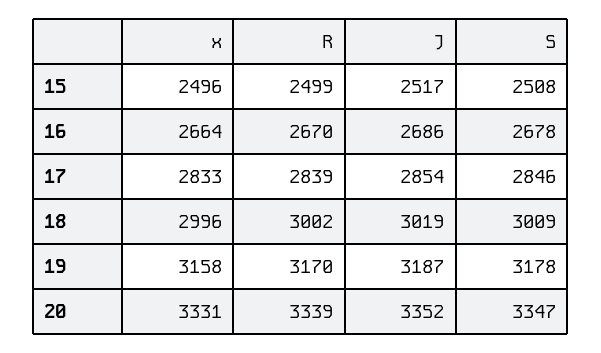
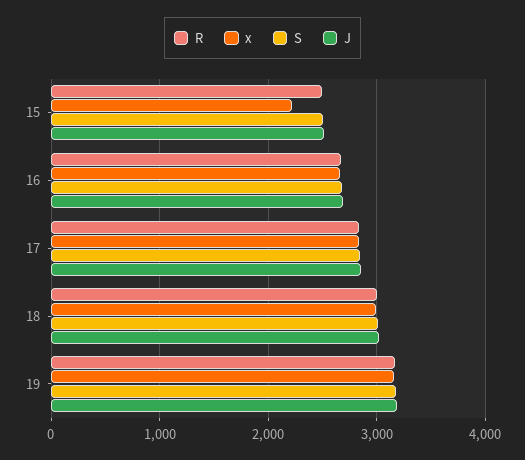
x, 15: 2496 -> 2200
x, 20: 3331 -> none
R, 20: 3339 -> none
J, 20: 3352 -> none
S, 20: 3347 -> none

